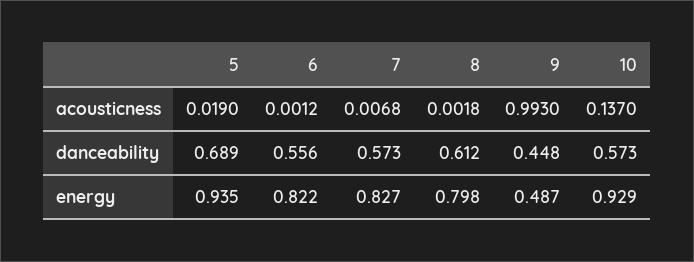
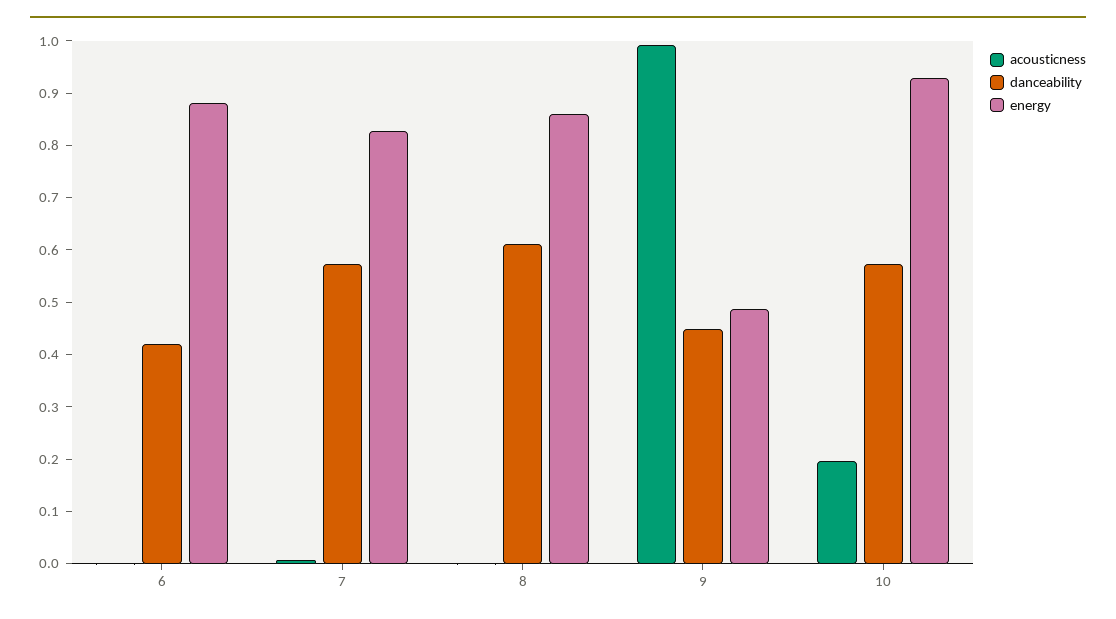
acousticness, 5: 0.019 -> none
acousticness, 10: 0.137 -> 0.2
danceability, 5: 0.689 -> none
danceability, 6: 0.556 -> 0.42
energy, 5: 0.935 -> none
energy, 6: 0.822 -> 0.88
energy, 8: 0.798 -> 0.86

